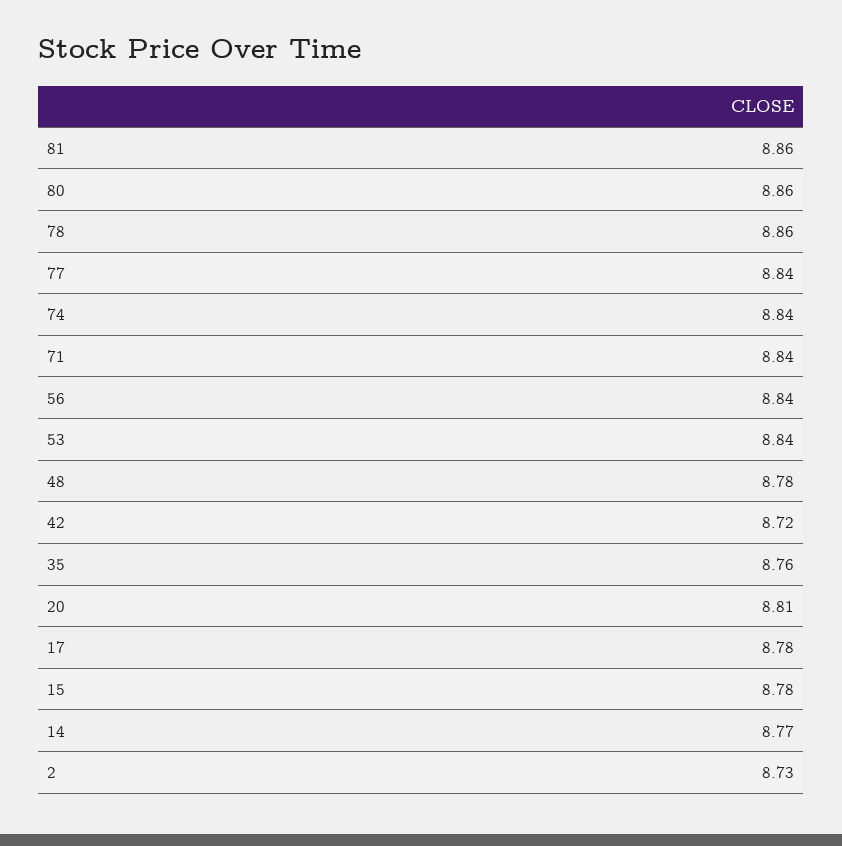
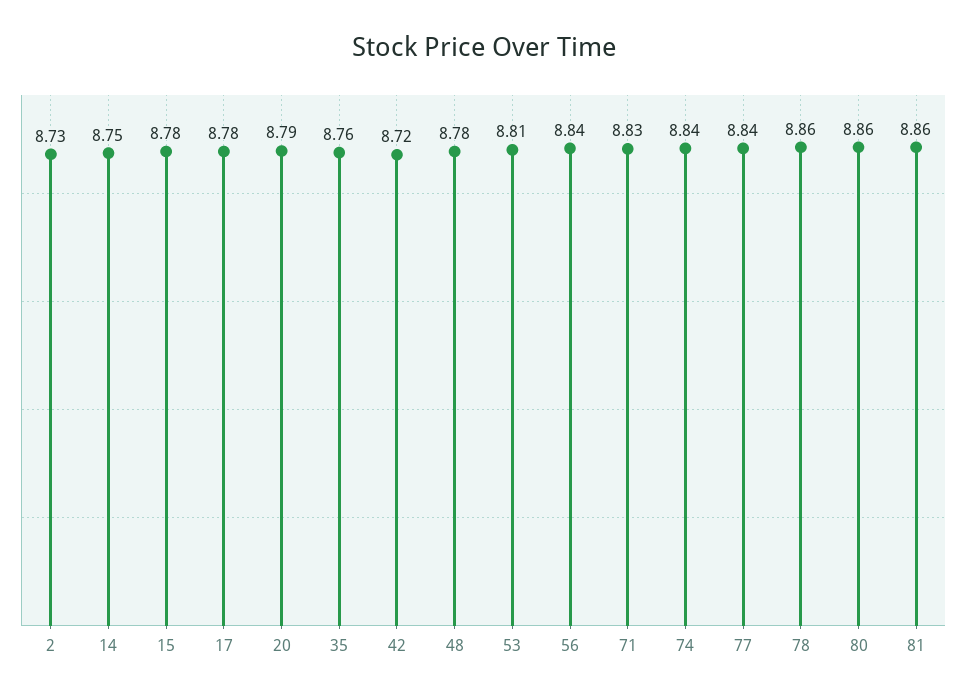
71: 8.84 -> 8.83
53: 8.84 -> 8.81
20: 8.81 -> 8.79
14: 8.77 -> 8.75

